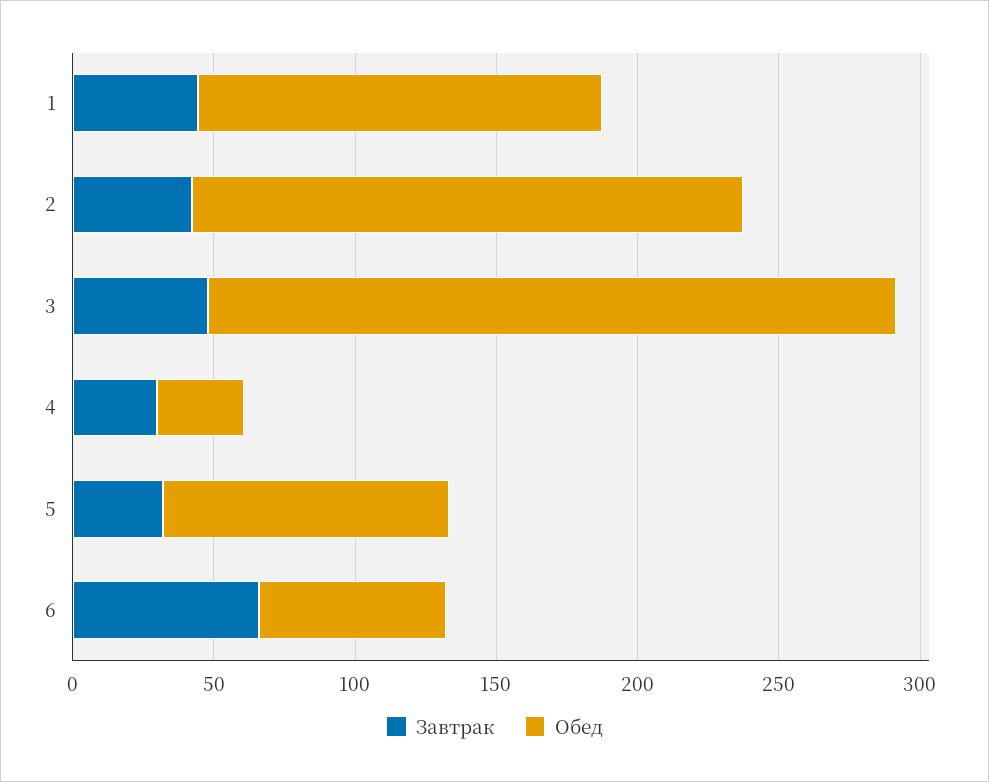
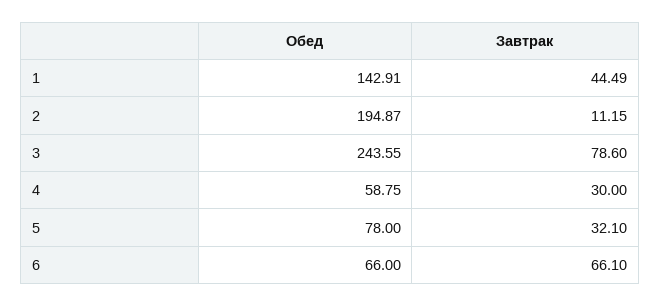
Завтрак, 2: 40 -> 11.15
Завтрак, 3: 50 -> 78.6
Обед, 4: 30 -> 58.75
Обед, 5: 100 -> 78

